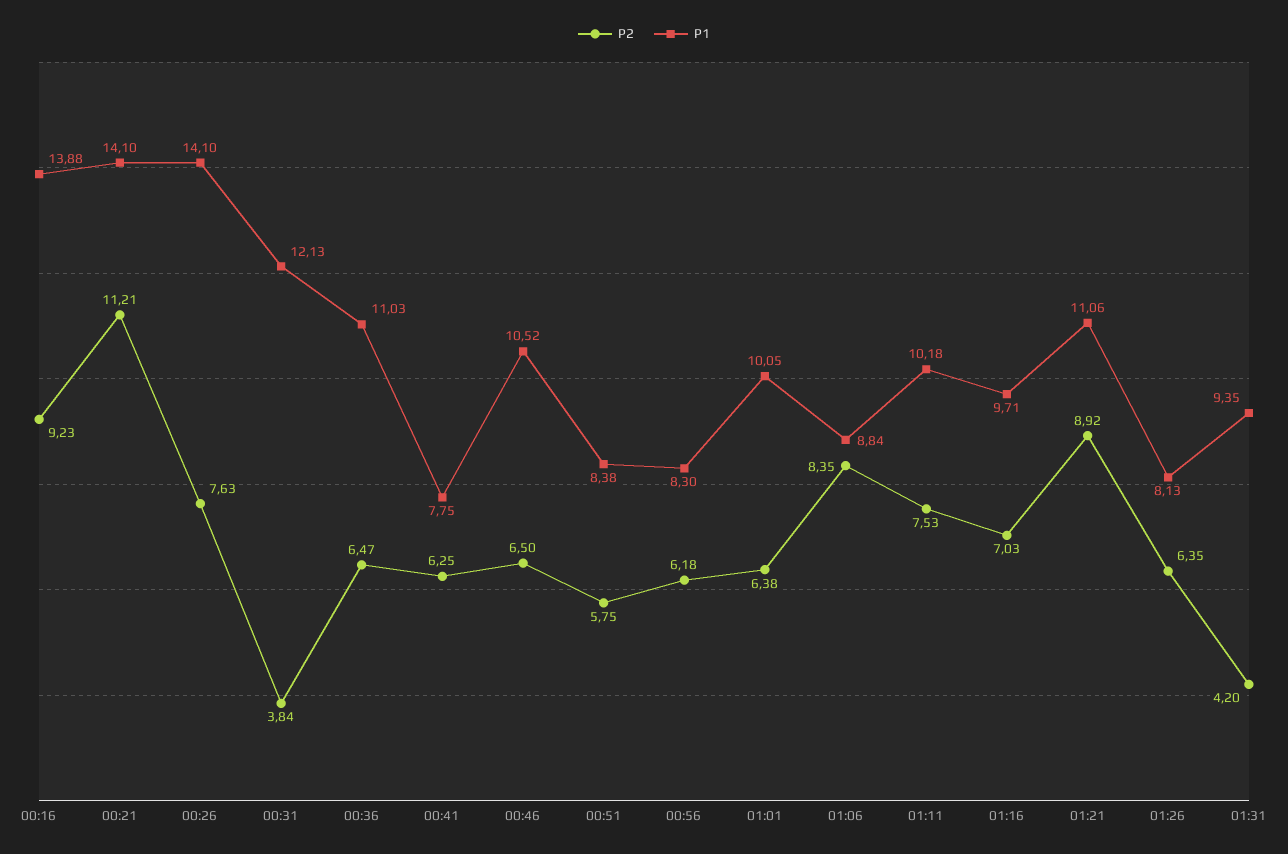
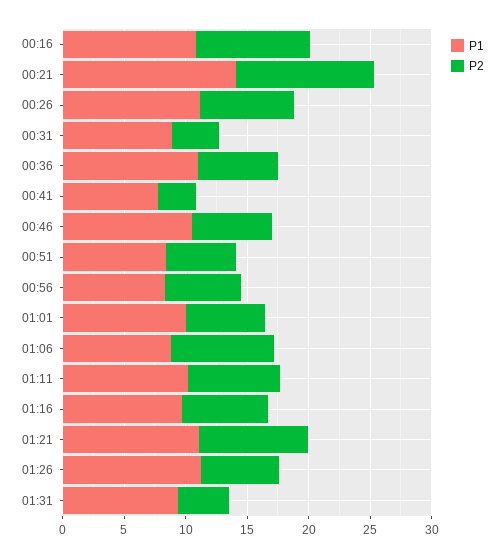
P1, 00:16: 13.88 -> 11
P1, 00:26: 14.1 -> 11
P1, 00:31: 12.13 -> 9
P2, 00:41: 6.25 -> 3
P1, 01:26: 8.13 -> 11

